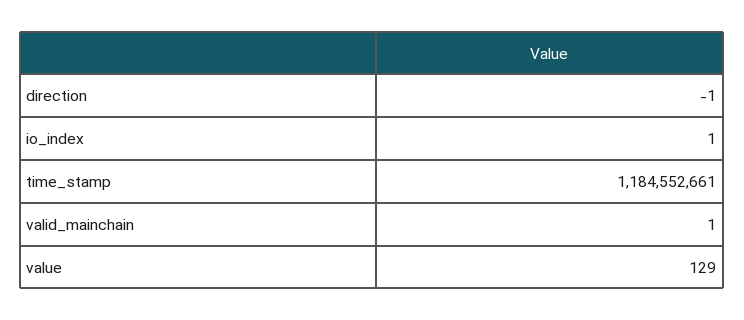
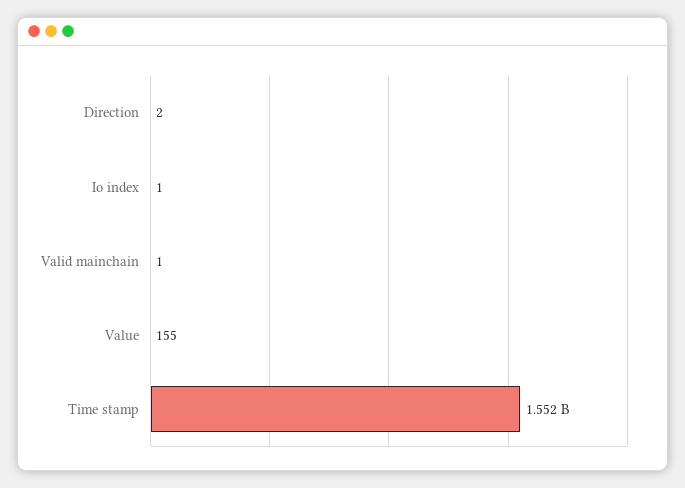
direction: -1 -> 2
time_stamp: 1184552661 -> 1552000000
value: 129 -> 155

